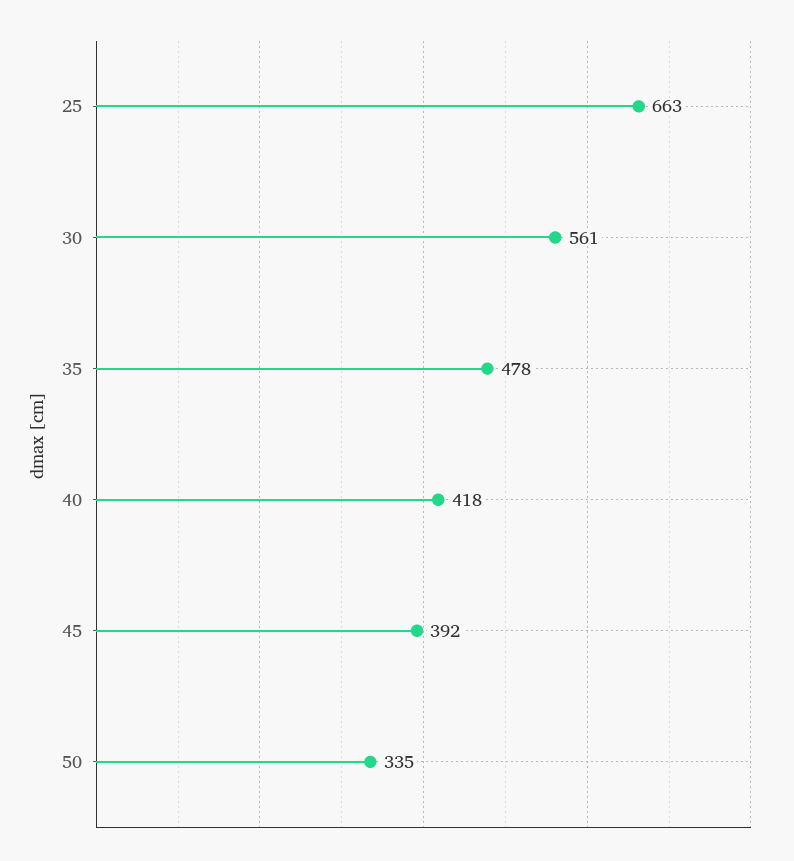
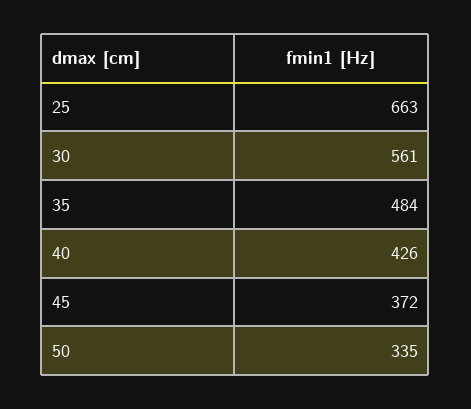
35: 478 -> 484
40: 418 -> 426
45: 392 -> 372

